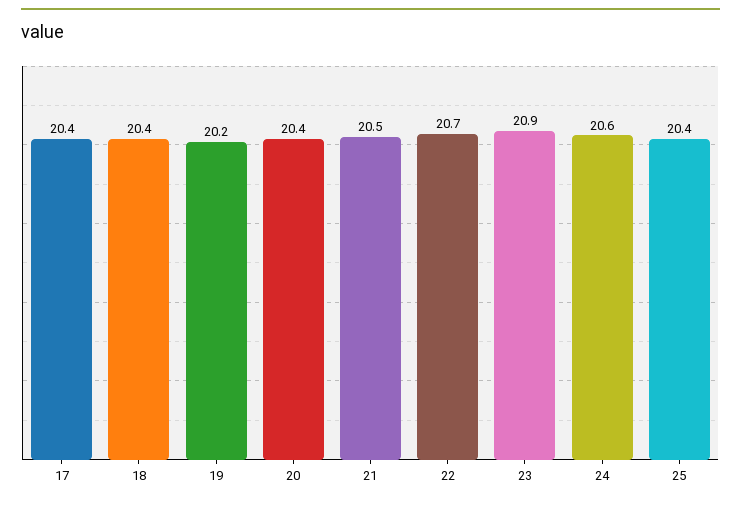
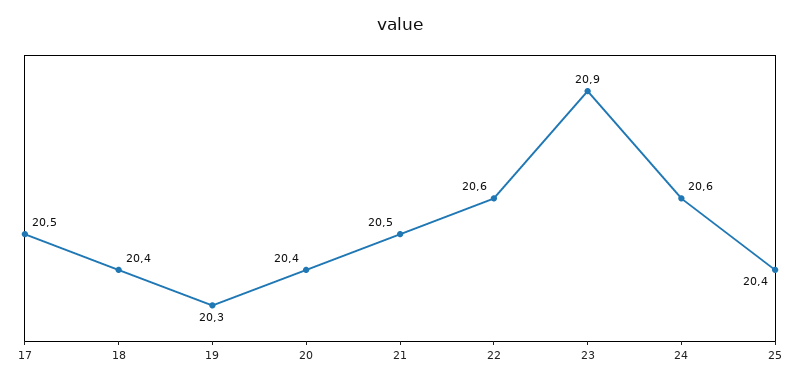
17: 20.4 -> 20.5
19: 20.2 -> 20.3
22: 20.7 -> 20.6

